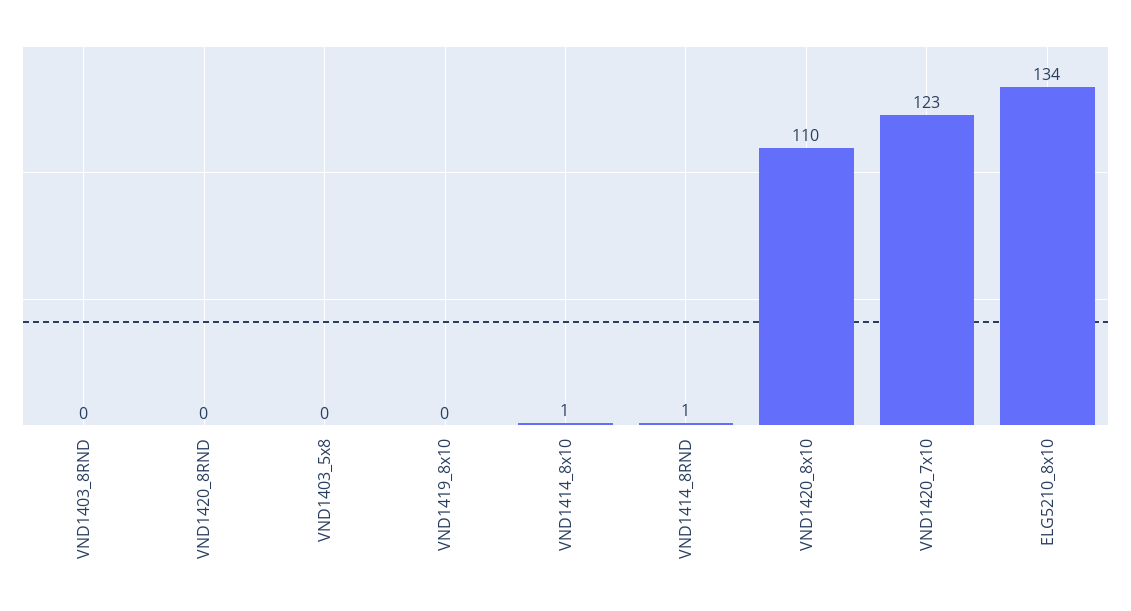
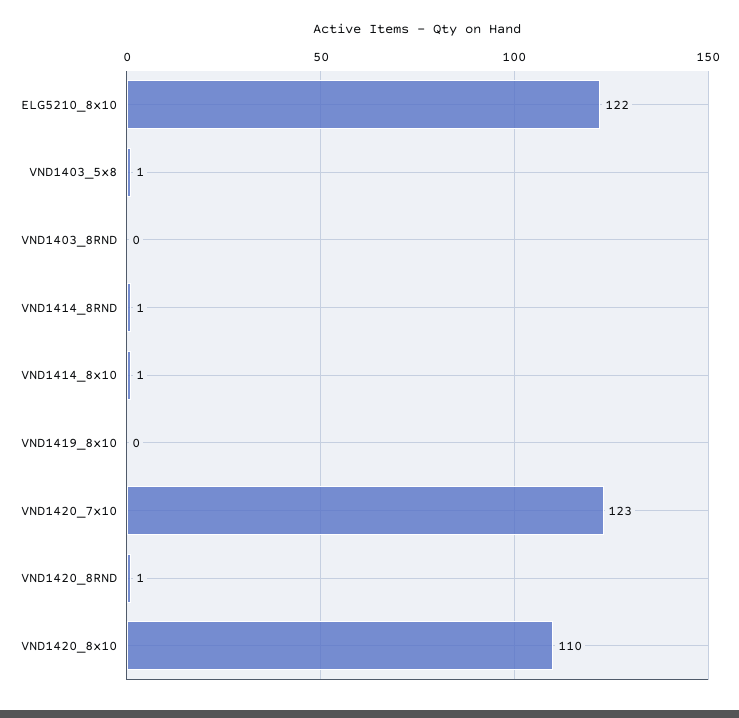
VND1420_8RND: 0 -> 1
VND1403_5x8: 0 -> 1
ELG5210_8x10: 134 -> 122

